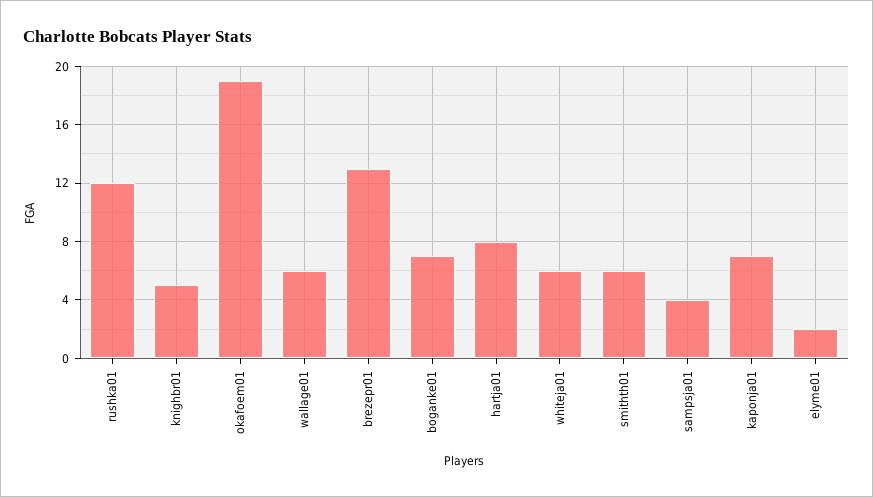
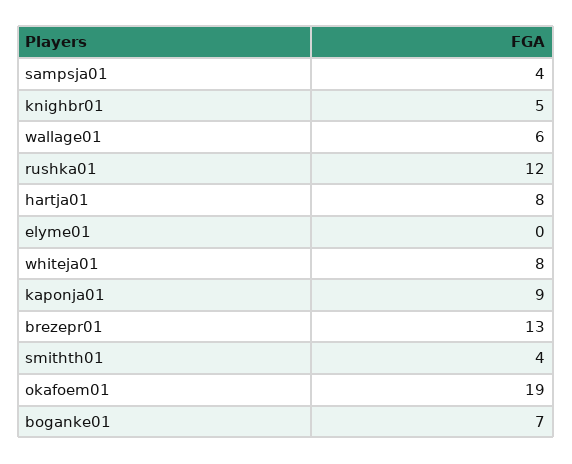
whiteja01: 6 -> 8
smithth01: 6 -> 4
kaponja01: 7 -> 9
elyme01: 2 -> 0

